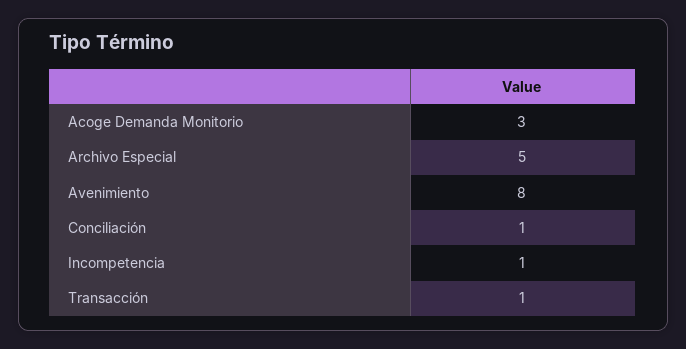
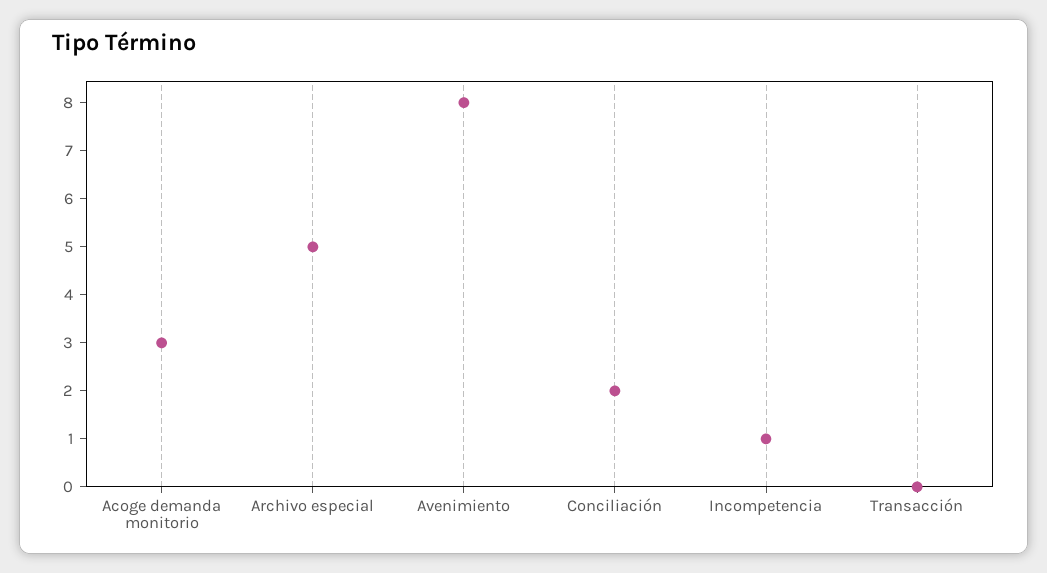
Conciliación: 1 -> 2
Transacción: 1 -> 0

